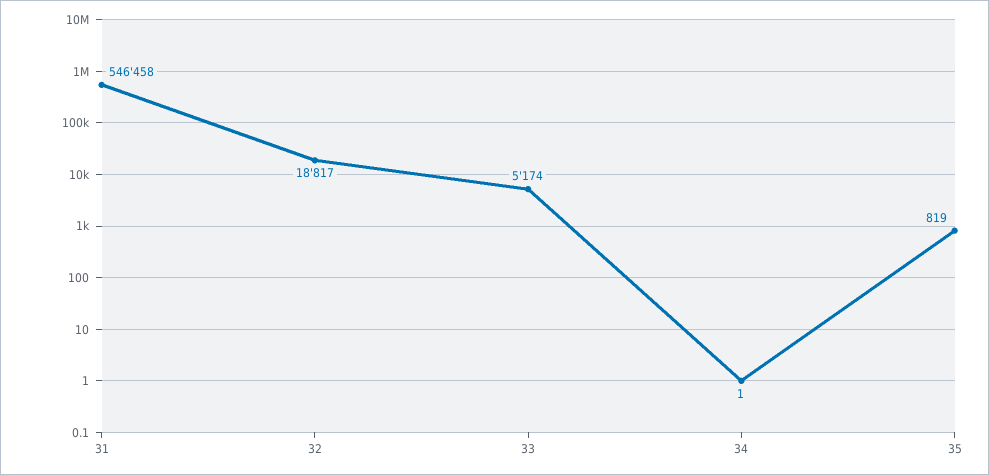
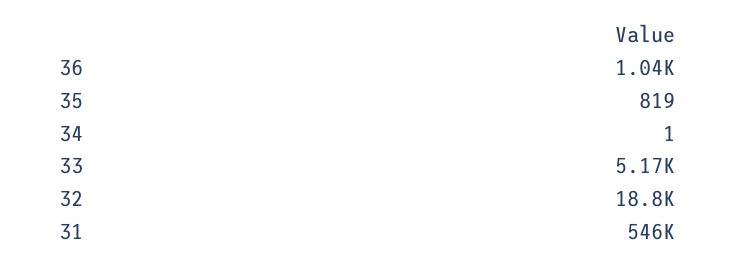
36: none -> 1040

